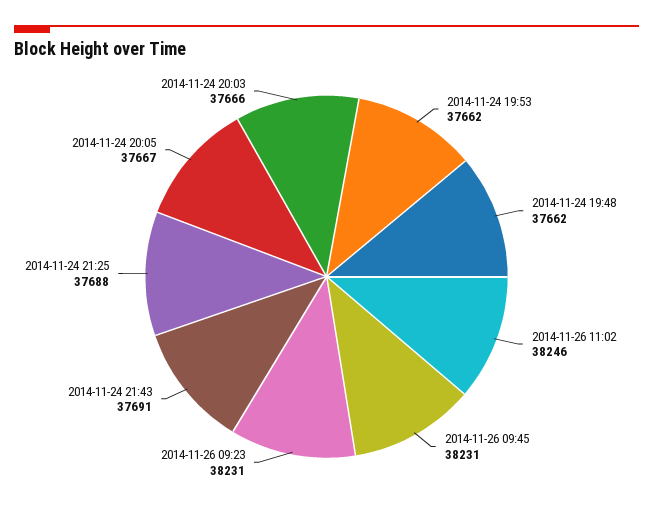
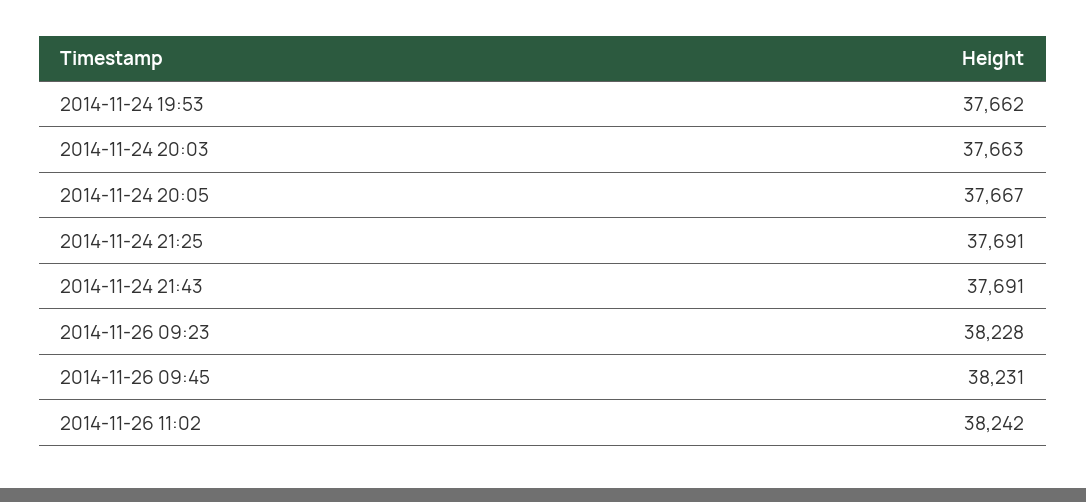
2014-11-24 19:48: 37662 -> none
2014-11-26 11:02: 38246 -> 38242
2014-11-26 09:23: 38231 -> 38228
2014-11-24 21:25: 37688 -> 37691
2014-11-24 20:03: 37666 -> 37663

